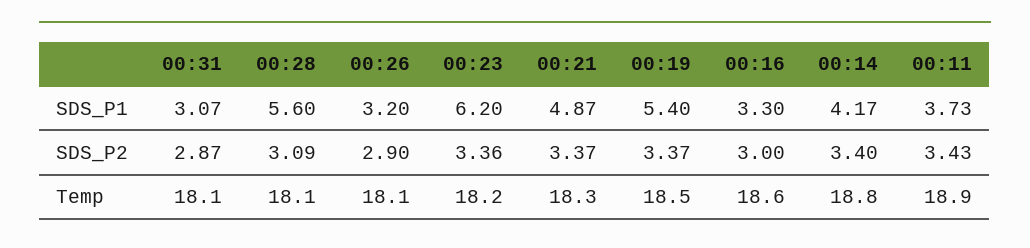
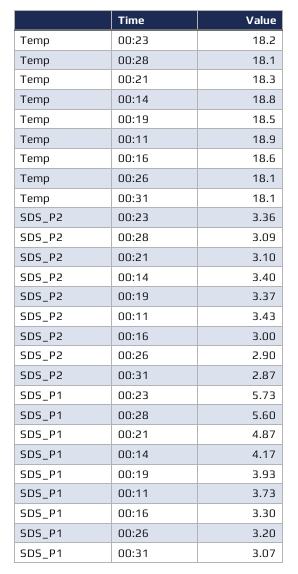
00:23, SDS_P1: 6.2 -> 5.73
00:19, SDS_P1: 5.4 -> 3.93
00:21, SDS_P2: 3.37 -> 3.1

